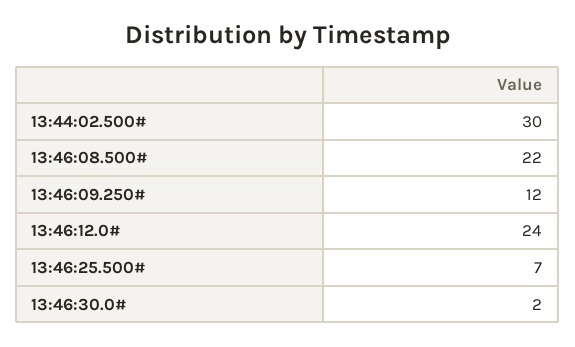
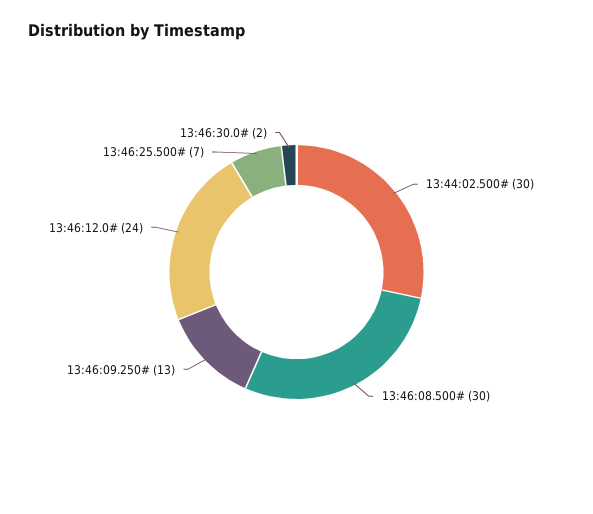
13:46:08.500#: 22 -> 30
13:46:09.250#: 12 -> 13

